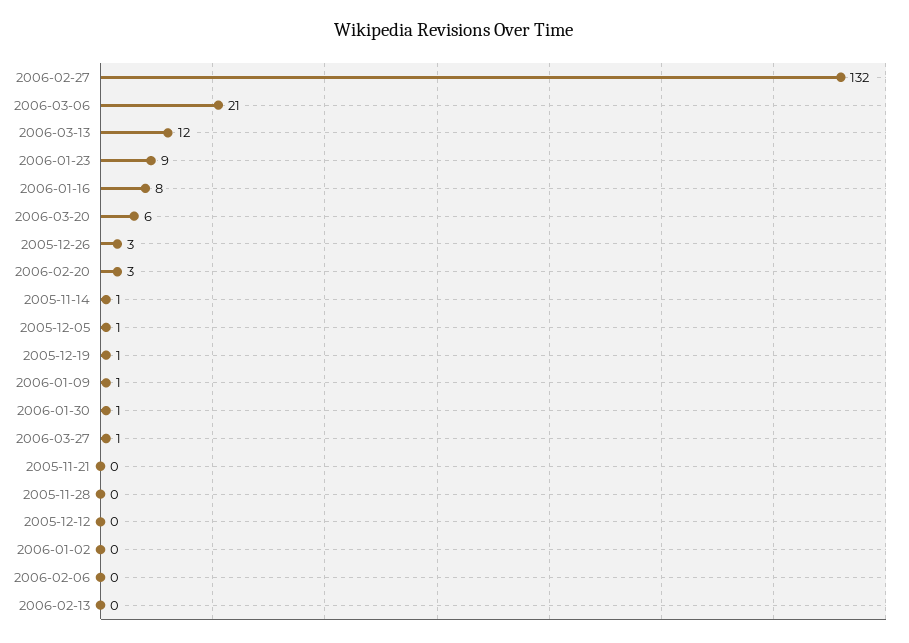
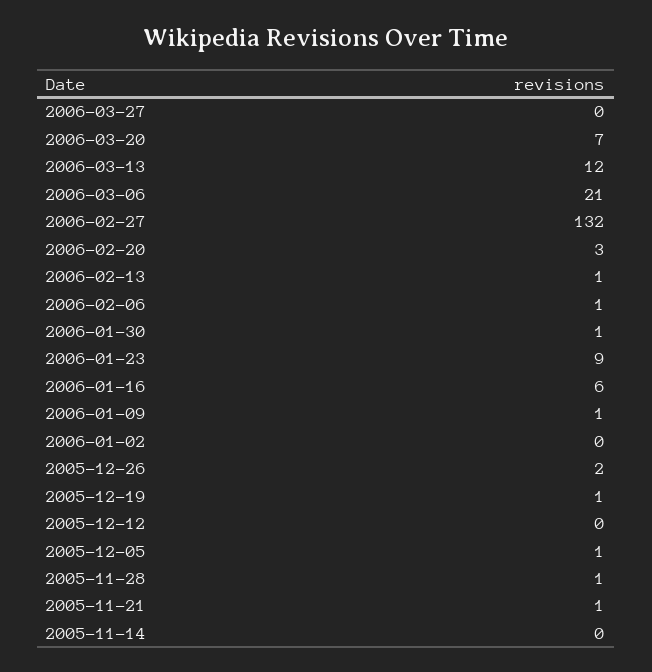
2006-01-16: 8 -> 6
2006-03-20: 6 -> 7
2005-12-26: 3 -> 2
2005-11-14: 1 -> 0
2006-03-27: 1 -> 0
2005-11-21: 0 -> 1
2005-11-28: 0 -> 1
2006-02-06: 0 -> 1
2006-02-13: 0 -> 1

